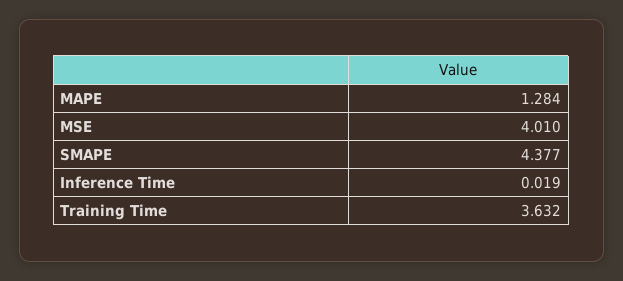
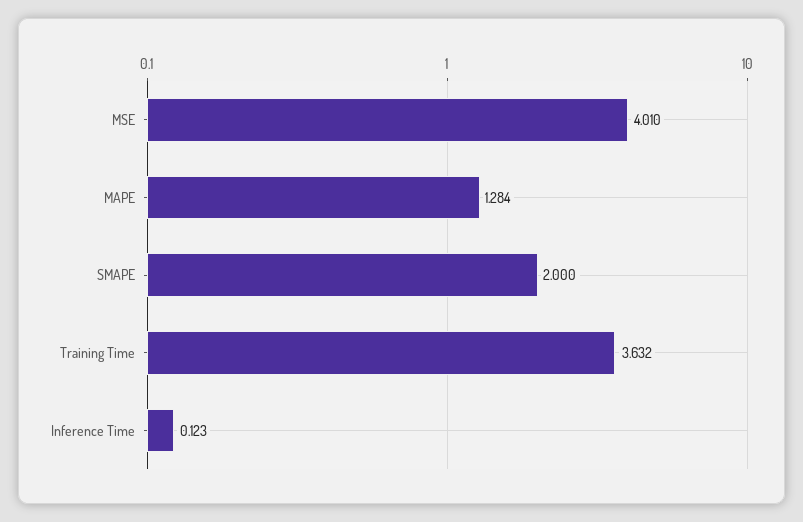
SMAPE: 4.377 -> 2
Inference Time: 0.019 -> 0.123

